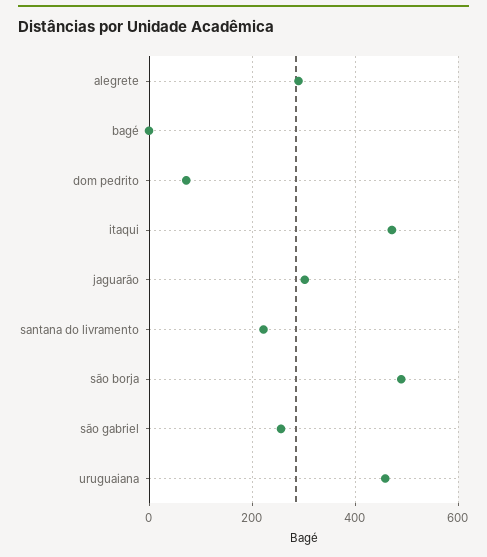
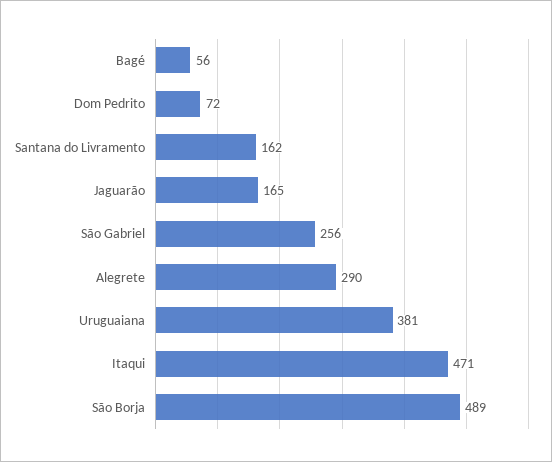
bagé: 0 -> 56
jaguarão: 300 -> 165
santana do livramento: 220 -> 162
uruguaiana: 460 -> 381

